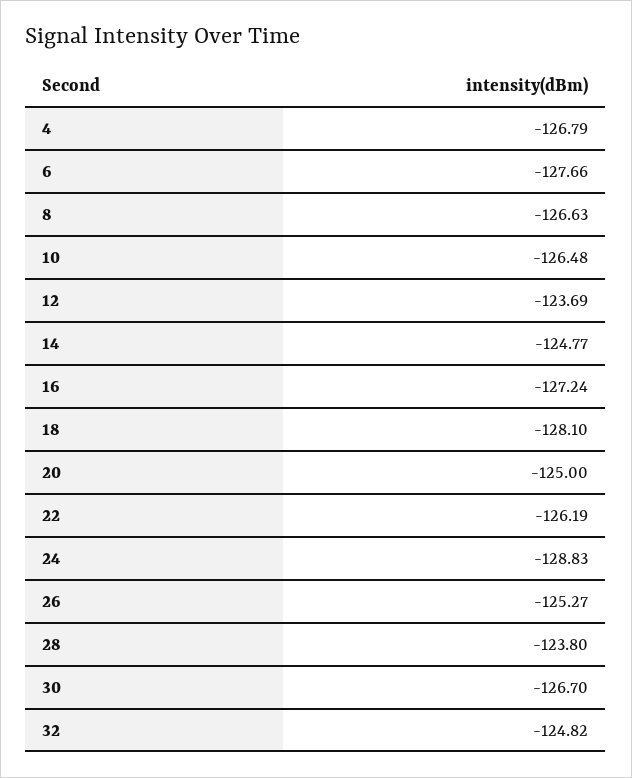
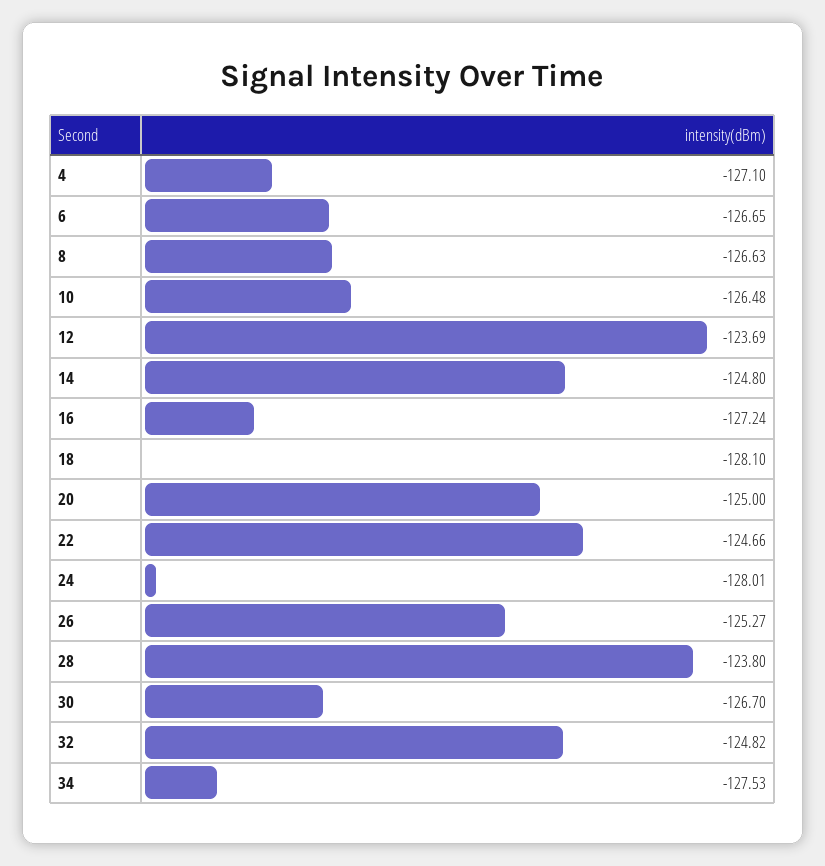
4: -126.79 -> -127.1
6: -127.66 -> -126.65
14: -124.77 -> -124.8
22: -126.19 -> -124.66
24: -128.83 -> -128.01
34: none -> -127.53

